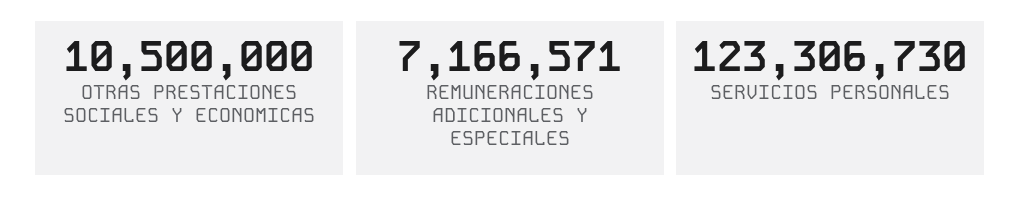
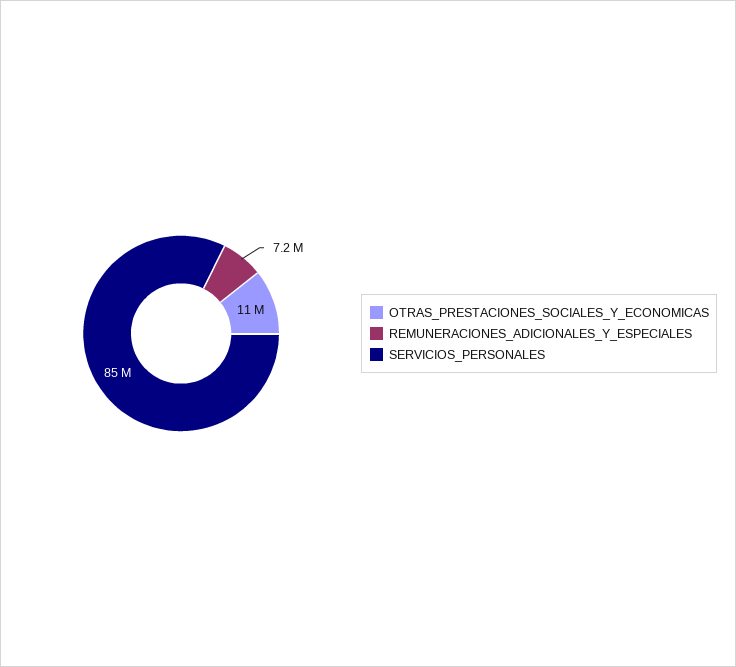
SERVICIOS PERSONALES: 123306730 -> 85000000

